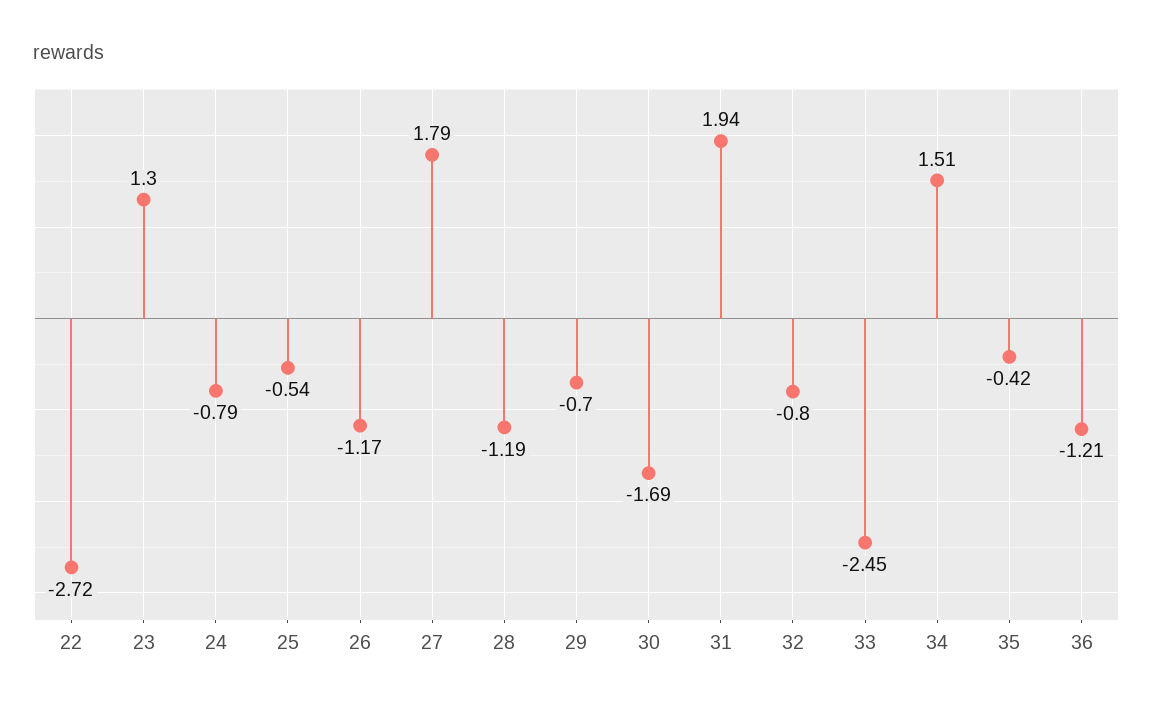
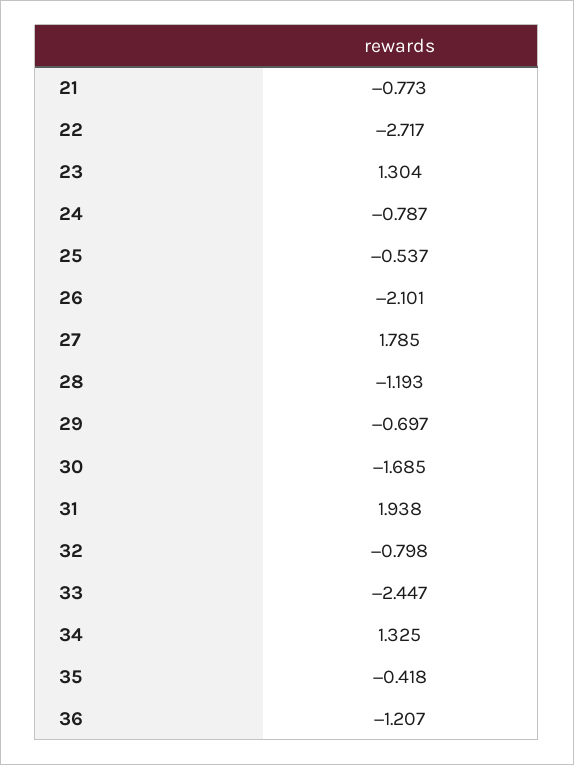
26: -1.17 -> -2.101
34: 1.51 -> 1.325
21: none -> -0.773

